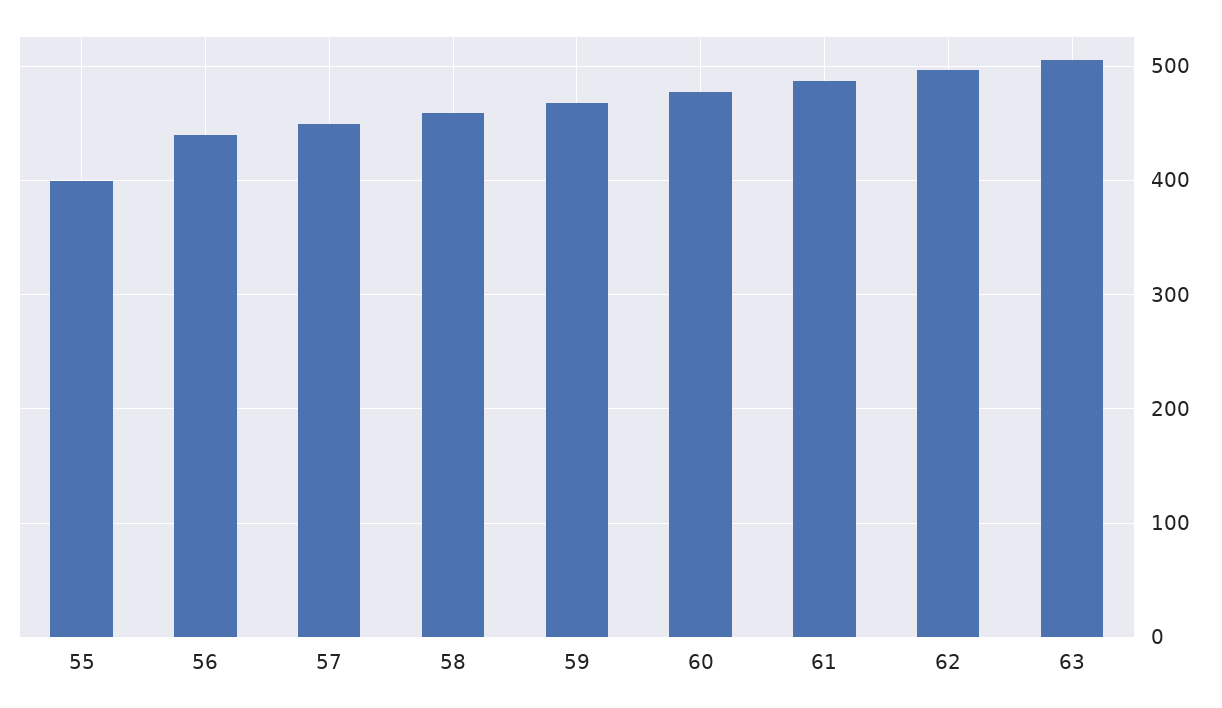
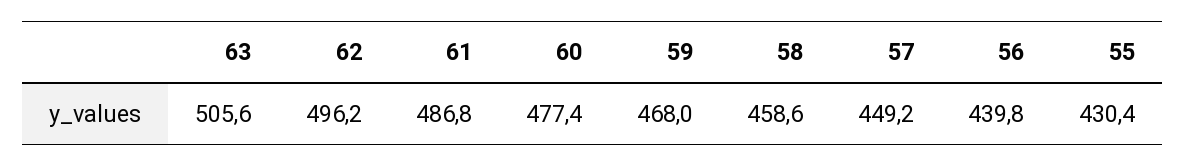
55: 400 -> 430.4

